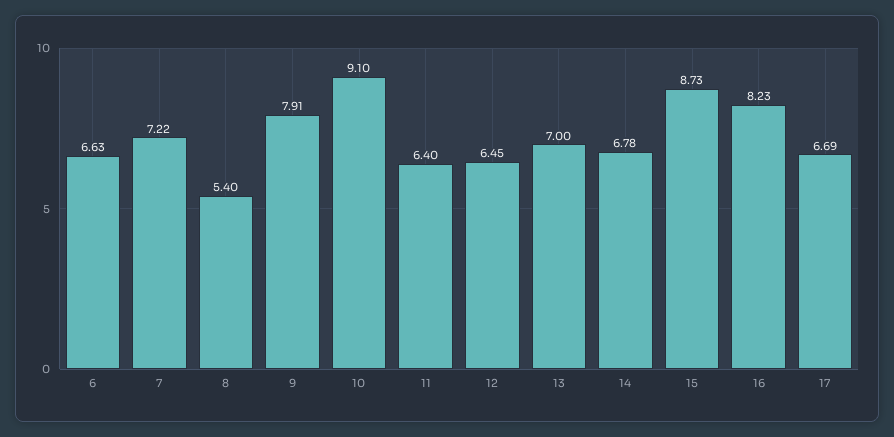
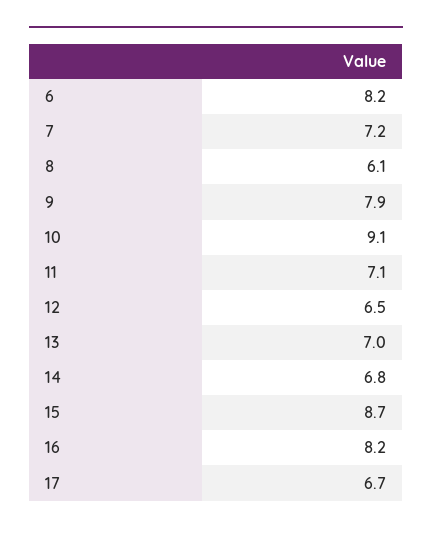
6: 6.63 -> 8.2
8: 5.4 -> 6.1
11: 6.4 -> 7.1

